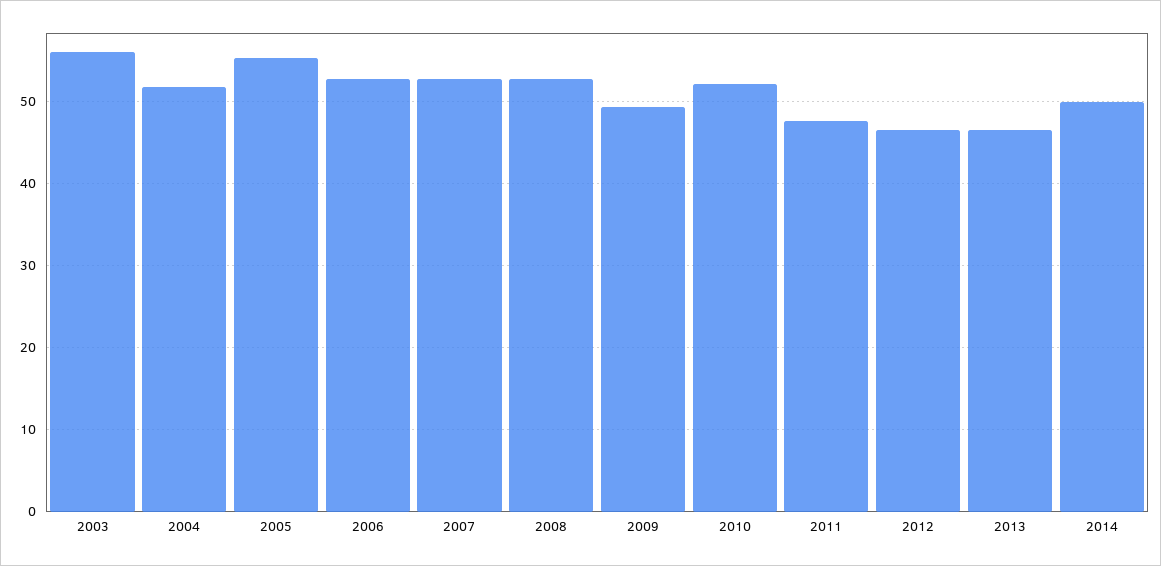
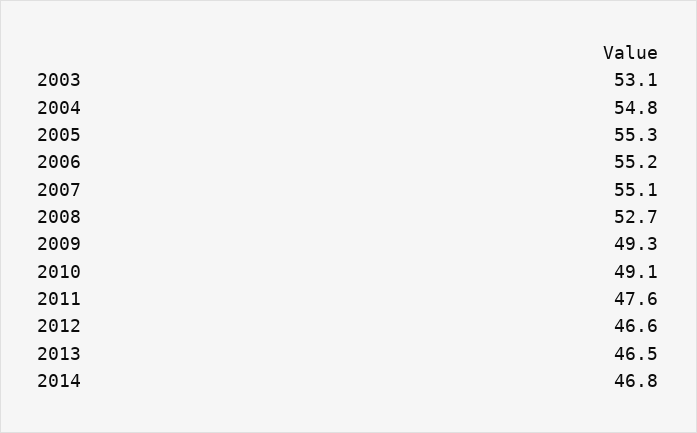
2003: 56 -> 53.1
2004: 52 -> 54.8
2006: 53 -> 55.2
2007: 53 -> 55.1
2010: 52 -> 49.1
2014: 50 -> 46.8

